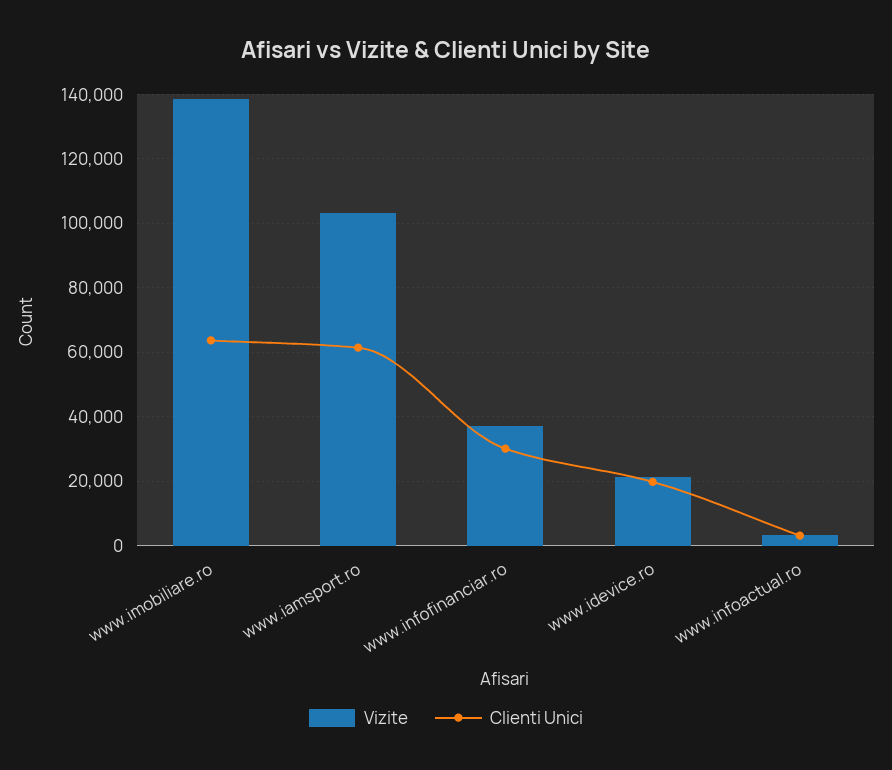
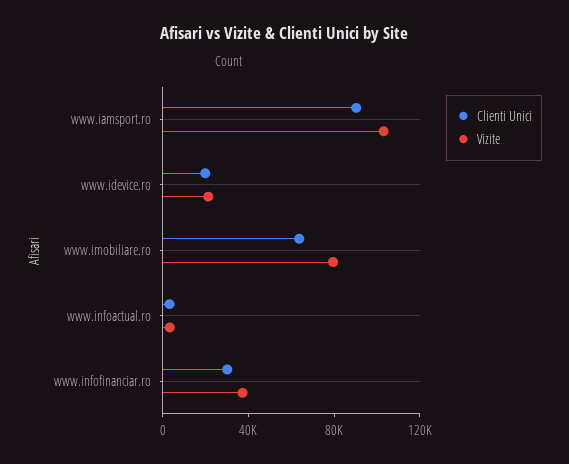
Vizite, www.imobiliare.ro: 138000 -> 80000
Clienti Unici, www.iamsport.ro: 62000 -> 90000

